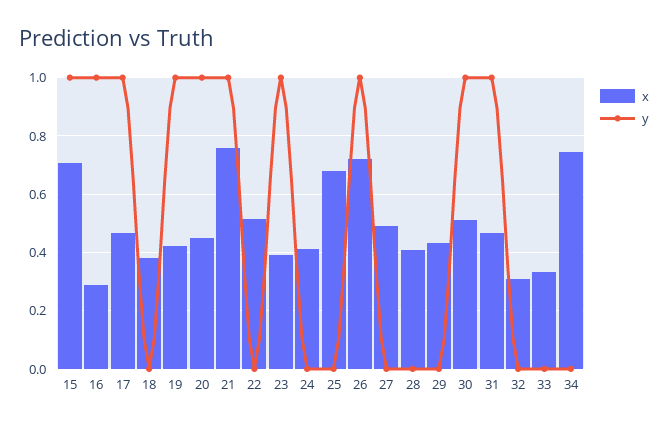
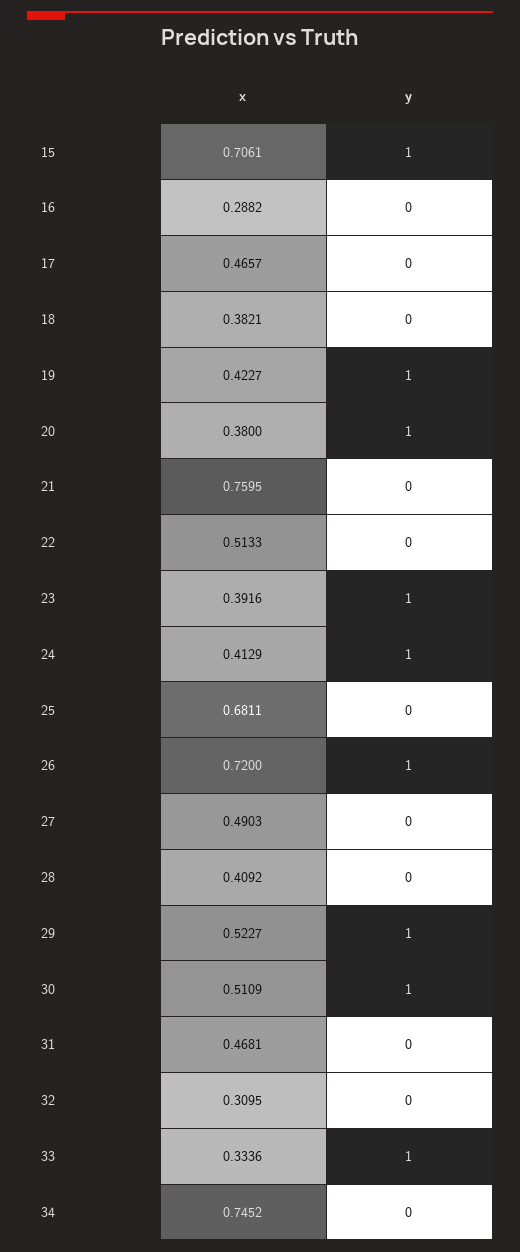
y, 16: 1 -> 0
y, 17: 1 -> 0
x, 20: 0.45 -> 0.38
y, 21: 1 -> 0
y, 24: 0 -> 1
x, 29: 0.425 -> 0.5227
y, 29: 0 -> 1
y, 31: 1 -> 0
y, 33: 0 -> 1

